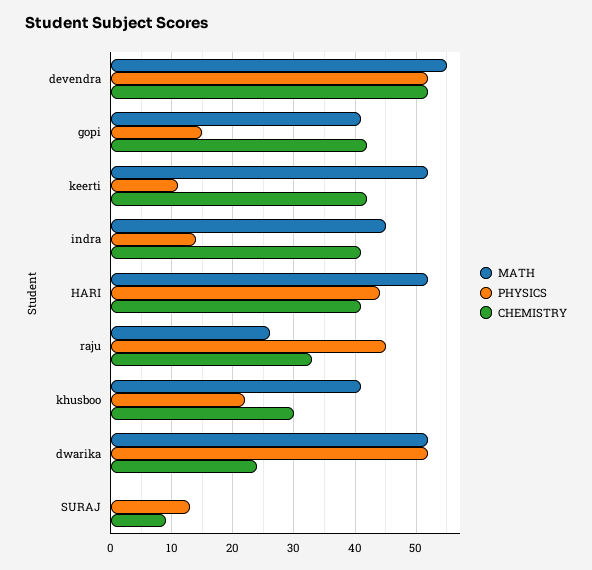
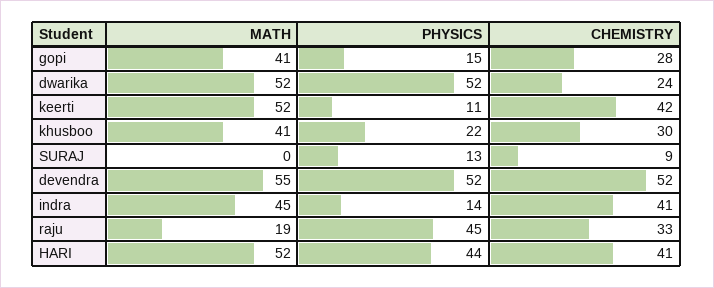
CHEMISTRY, gopi: 42 -> 28
MATH, raju: 26 -> 19

